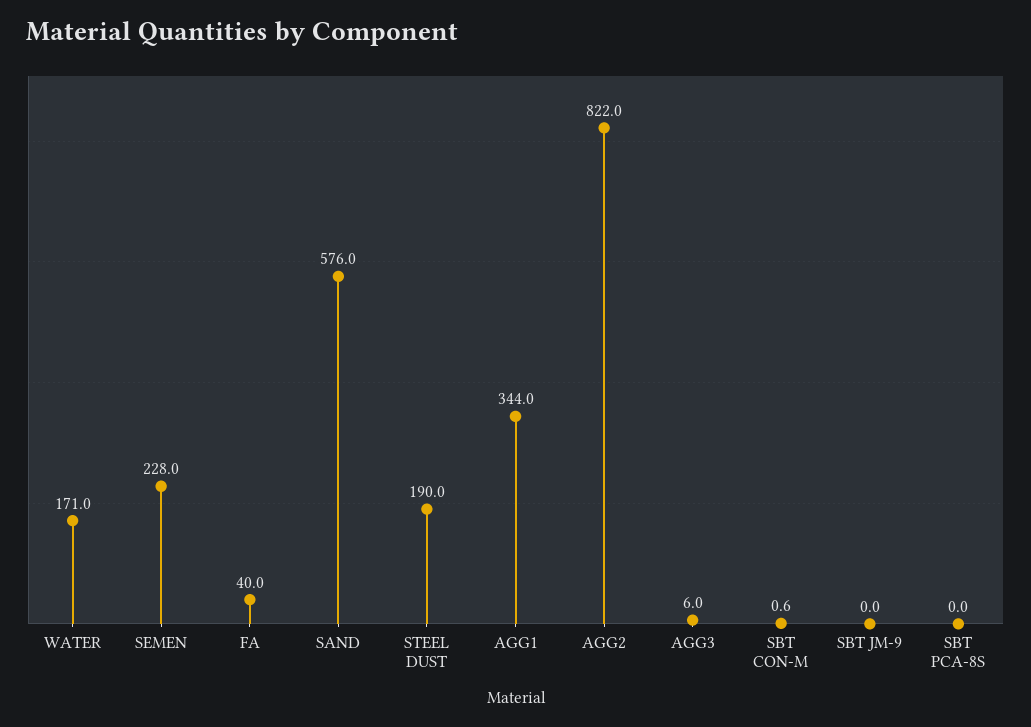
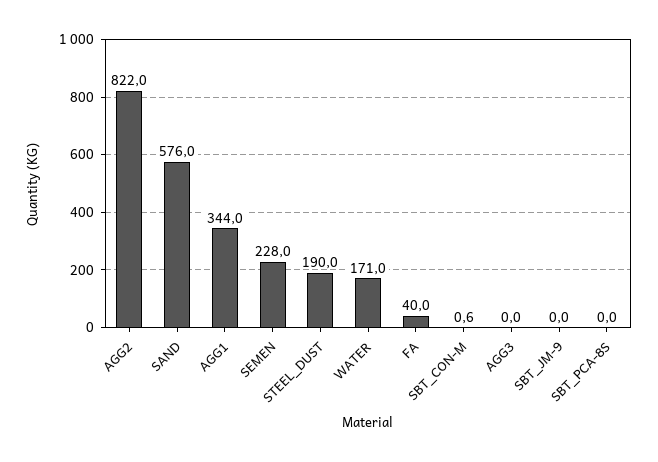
AGG3: 6 -> 0

